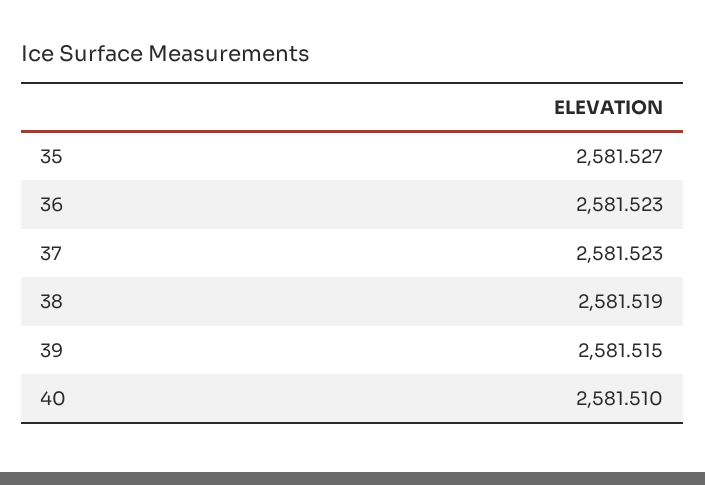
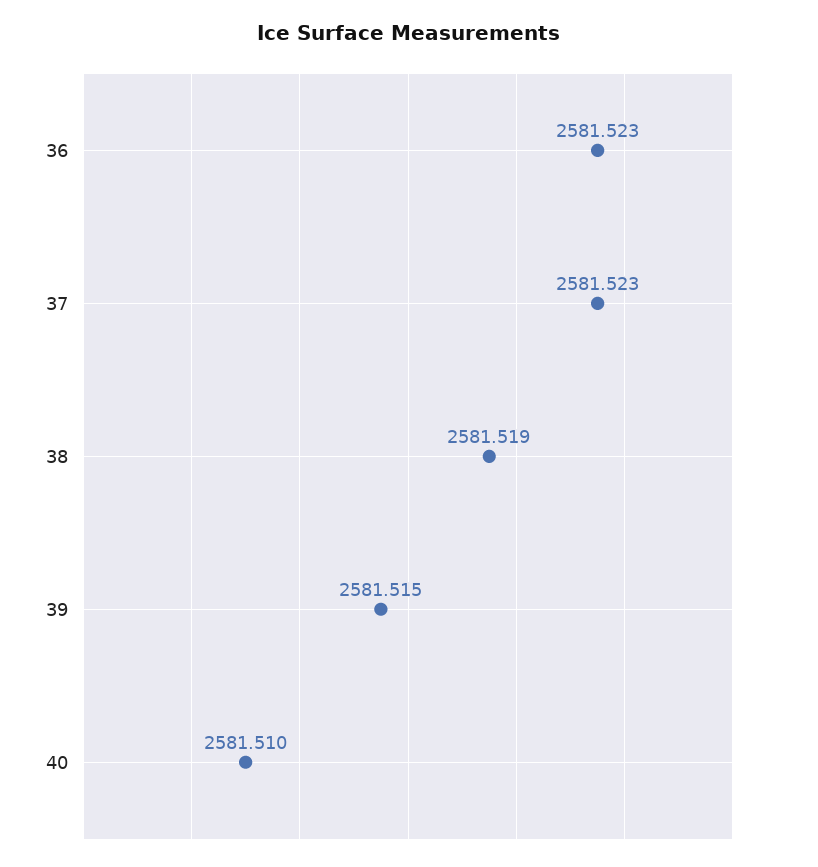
35: 2581.527 -> none

